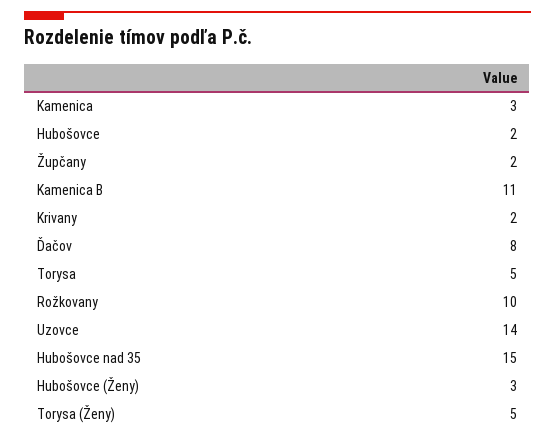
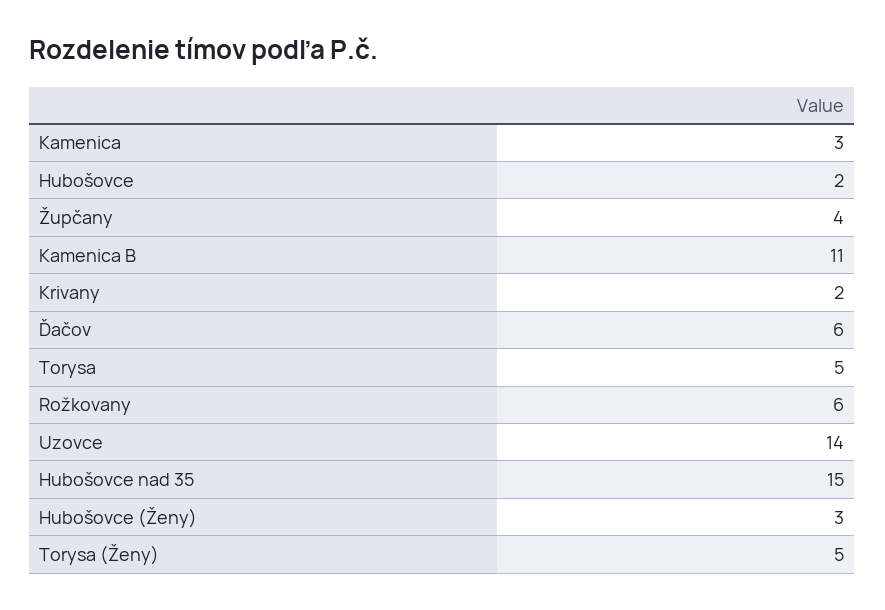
Župčany: 2 -> 4
Ďačov: 8 -> 6
Rožkovany: 10 -> 6

